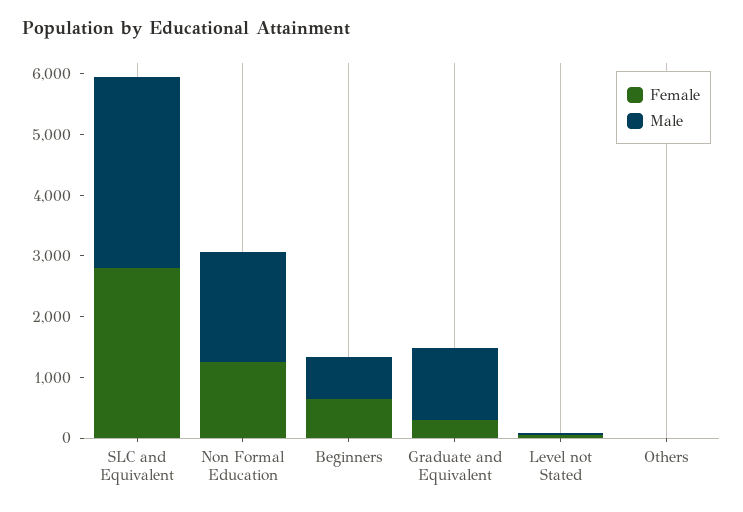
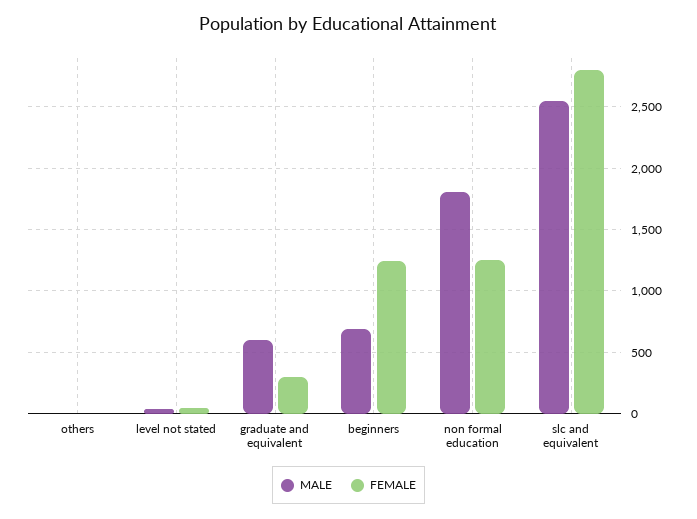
Male, SLC and Equivalent: 3200 -> 2550
Female, Beginners: 600 -> 1250
Male, Graduate and Equivalent: 1200 -> 600

